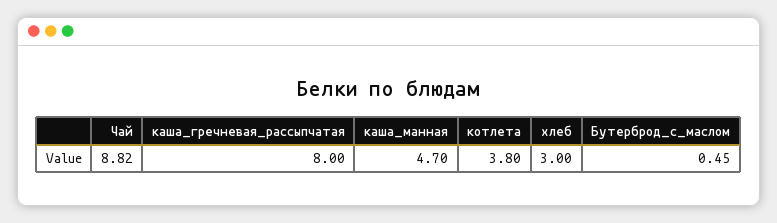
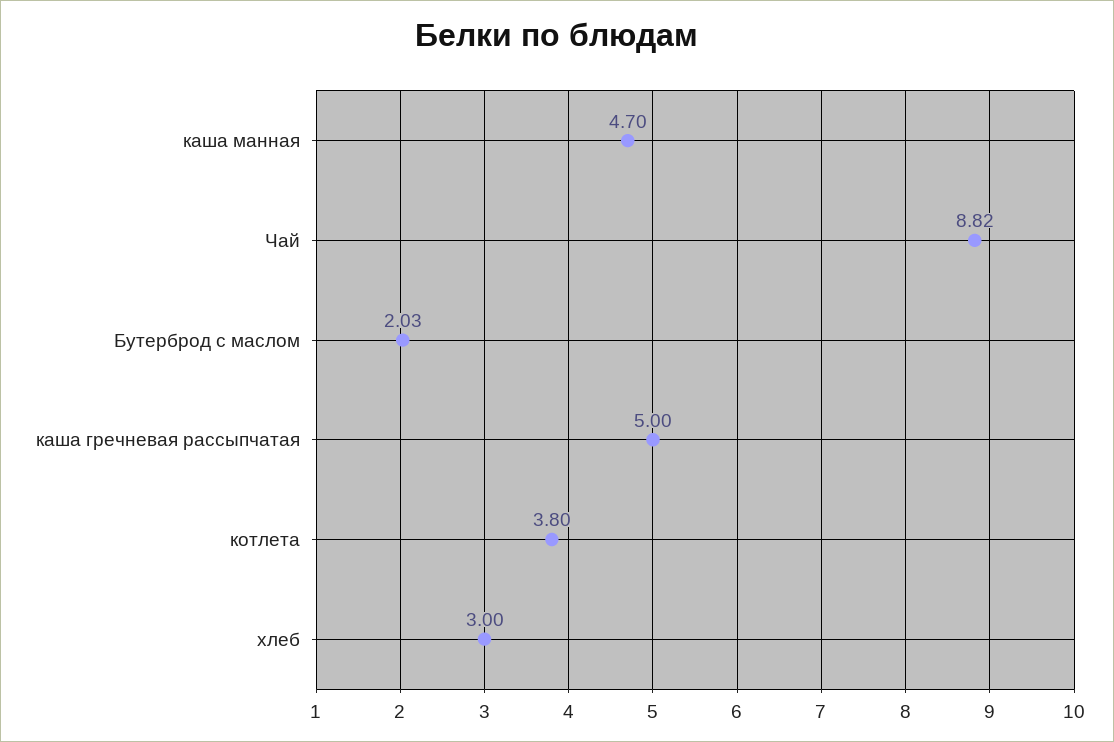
каша_гречневая_рассыпчатая: 8 -> 5
Бутерброд_с_маслом: 0.45 -> 2.03

